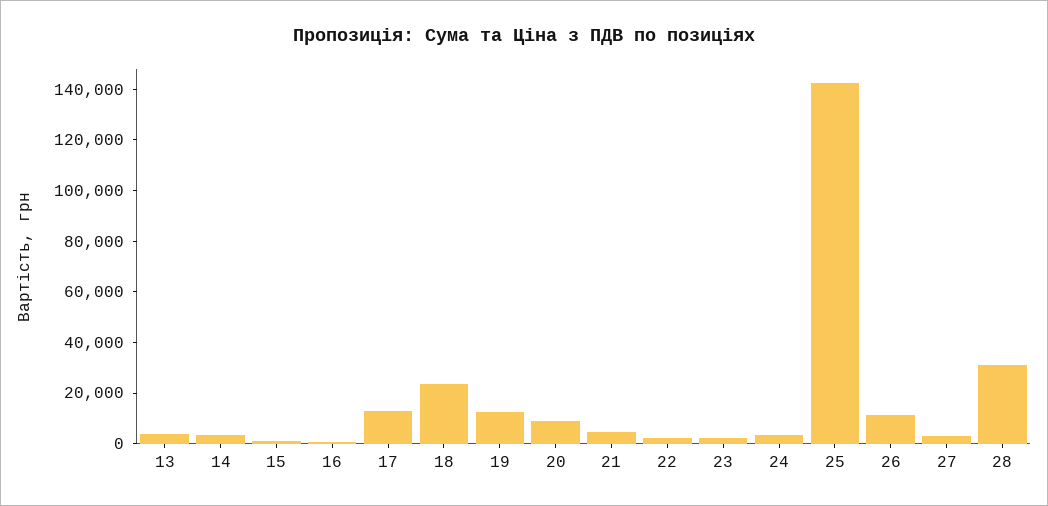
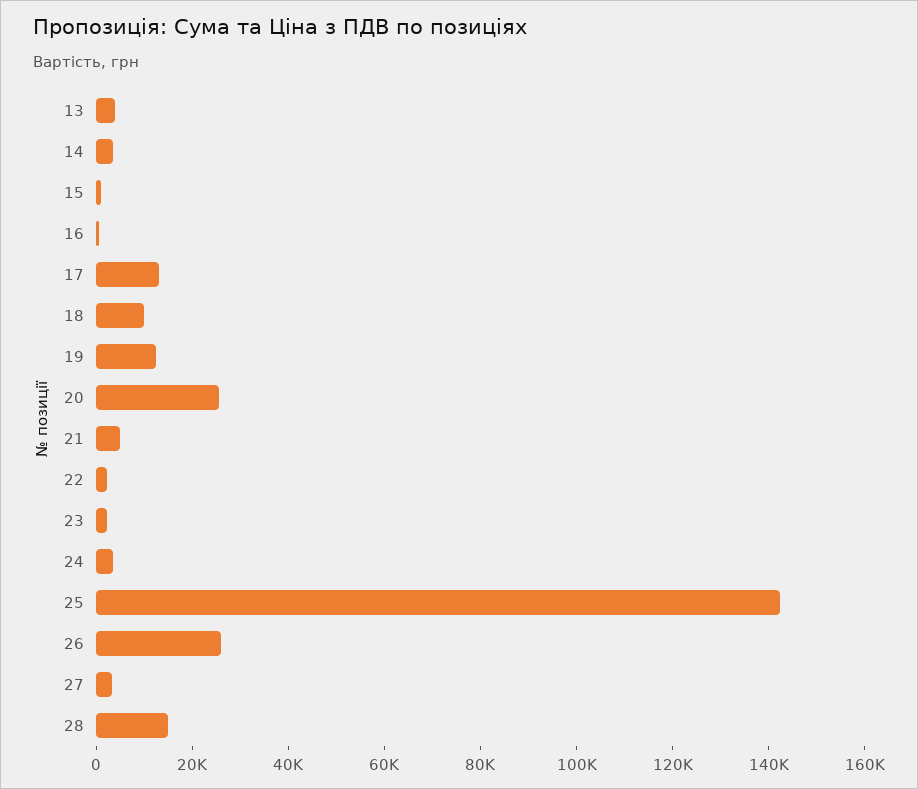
18: 25000 -> 10000
20: 10000 -> 25000
26: 10000 -> 25000
28: 30000 -> 15000

